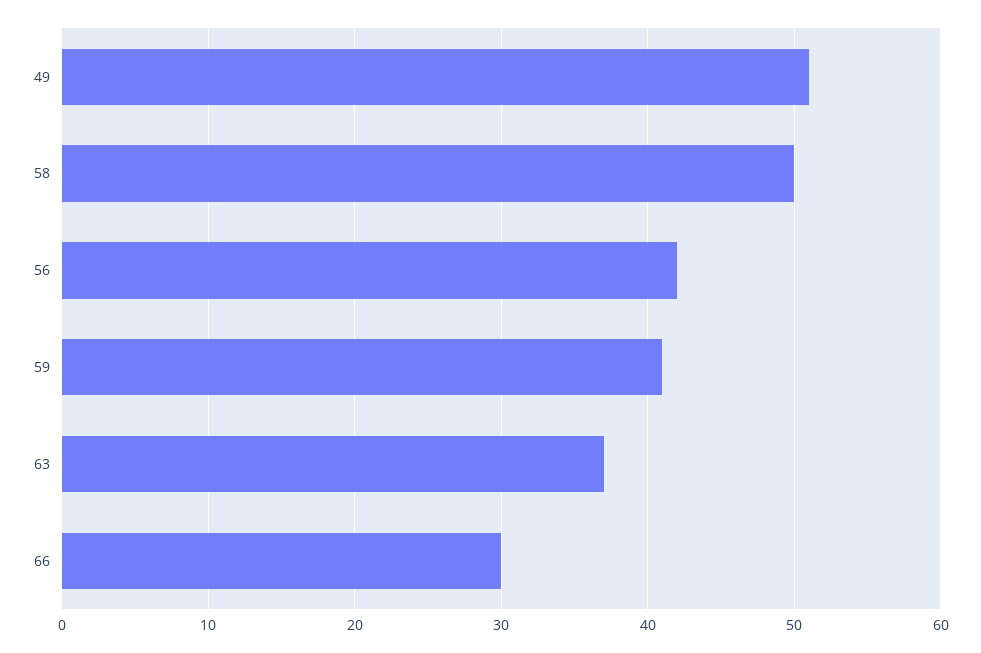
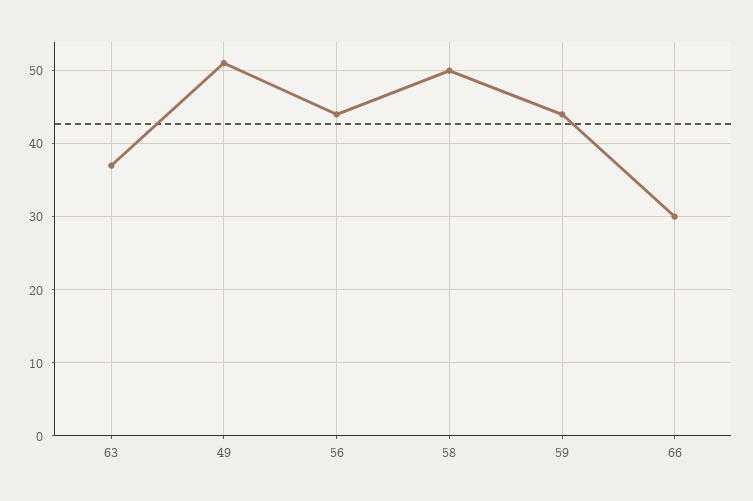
56: 42 -> 44
59: 41 -> 44

